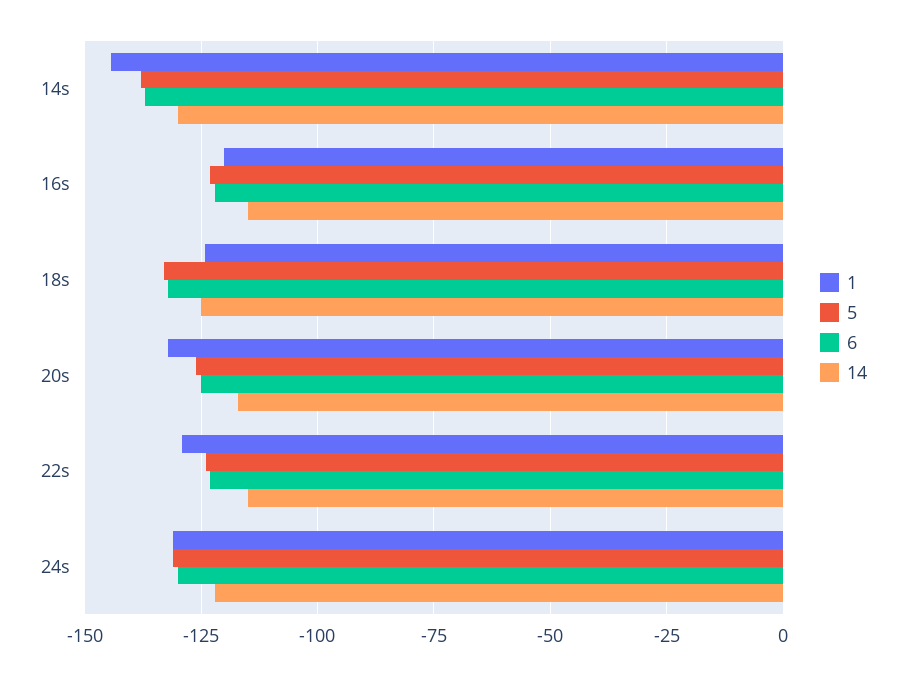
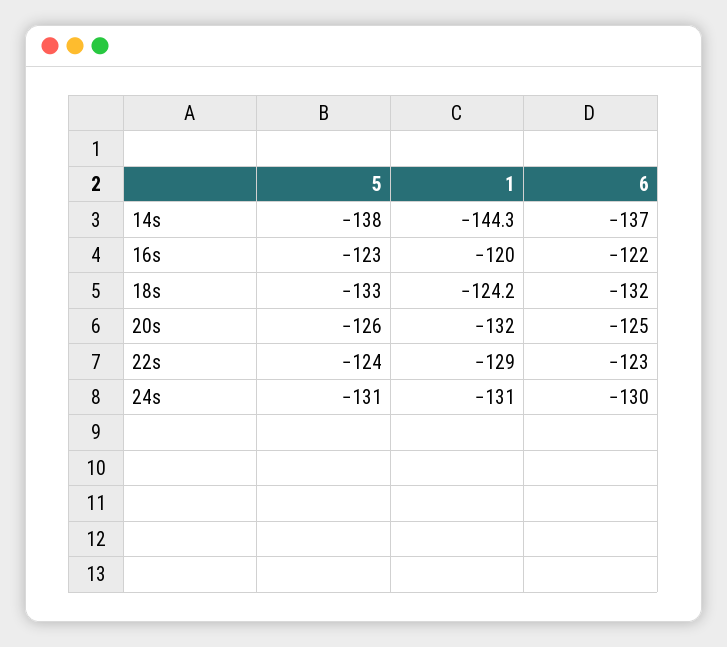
14, 14s: -130 -> none
14, 16s: -115 -> none
14, 18s: -125 -> none
14, 20s: -117.5 -> none
14, 22s: -115 -> none
14, 24s: -122.5 -> none

